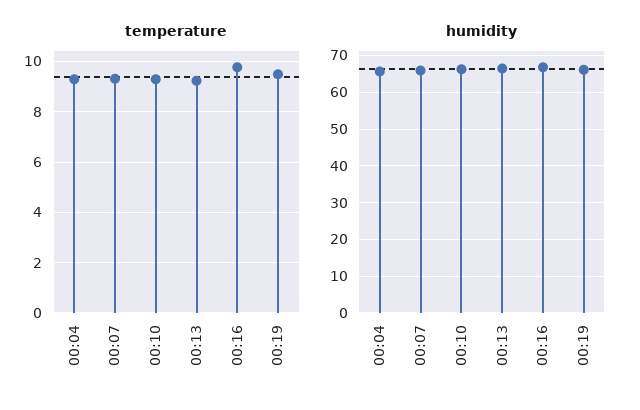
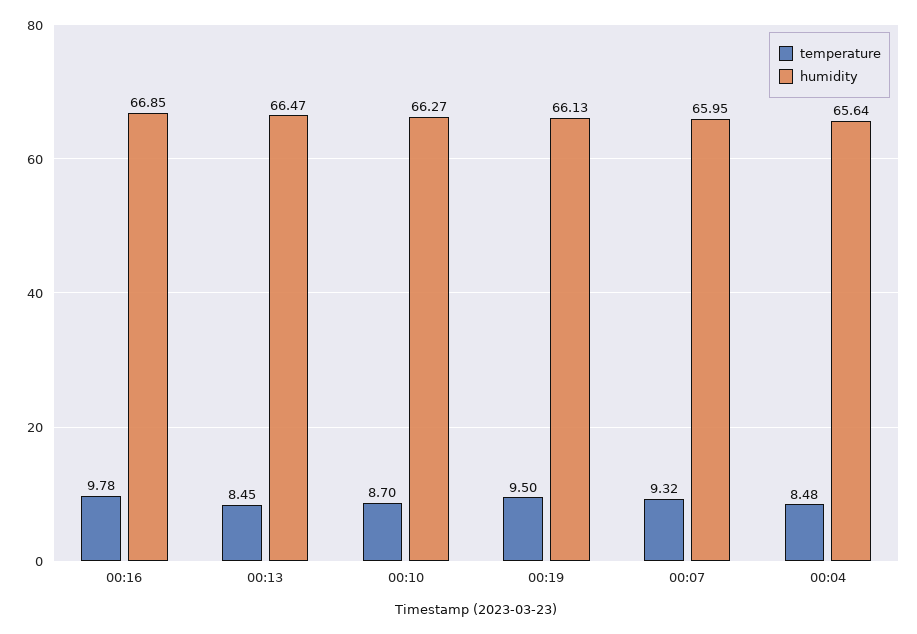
temperature, 00:04: 9.25 -> 8.48
temperature, 00:10: 9.25 -> 8.7
temperature, 00:13: 9.25 -> 8.45

